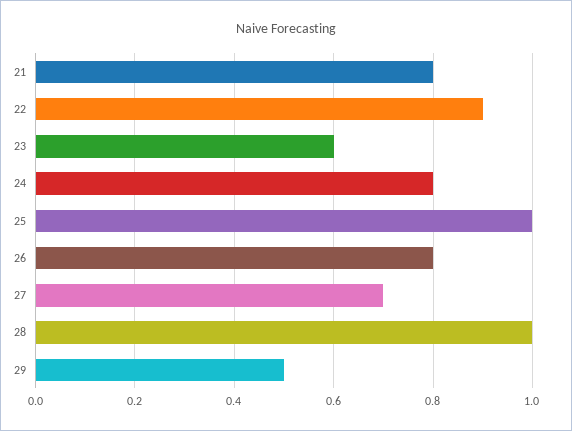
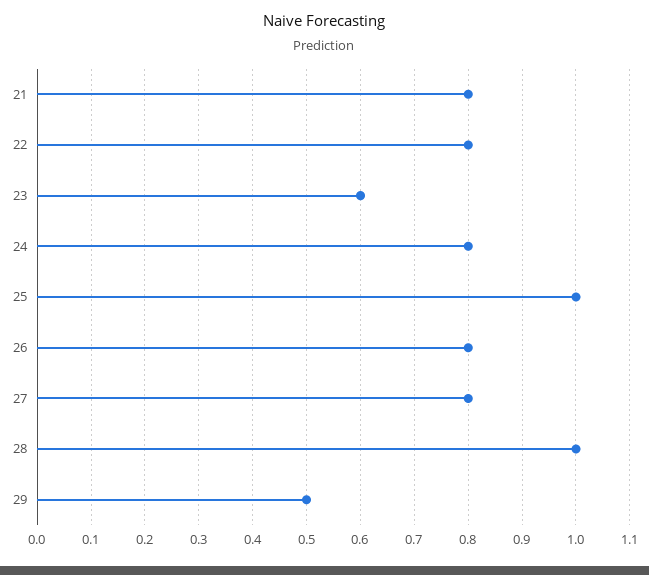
22: 0.9 -> 0.8
27: 0.7 -> 0.8

